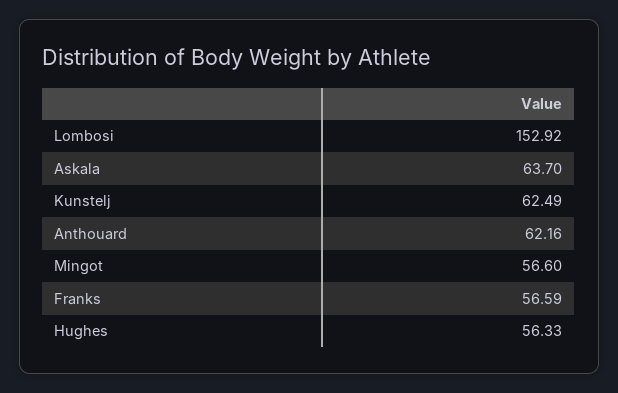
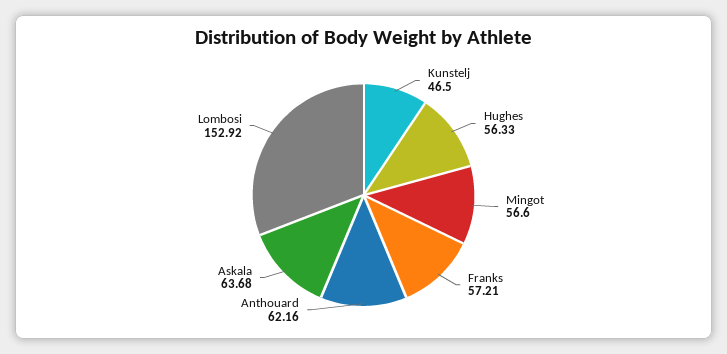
Askala: 63.7 -> 63.68
Kunstelj: 62.49 -> 46.5
Franks: 56.59 -> 57.21

